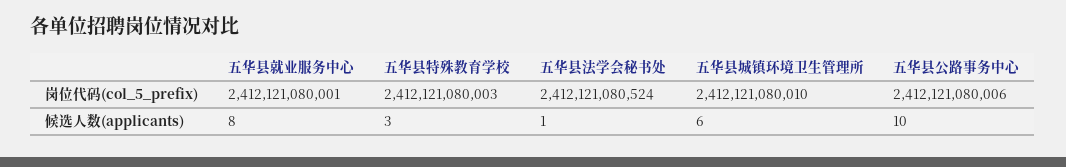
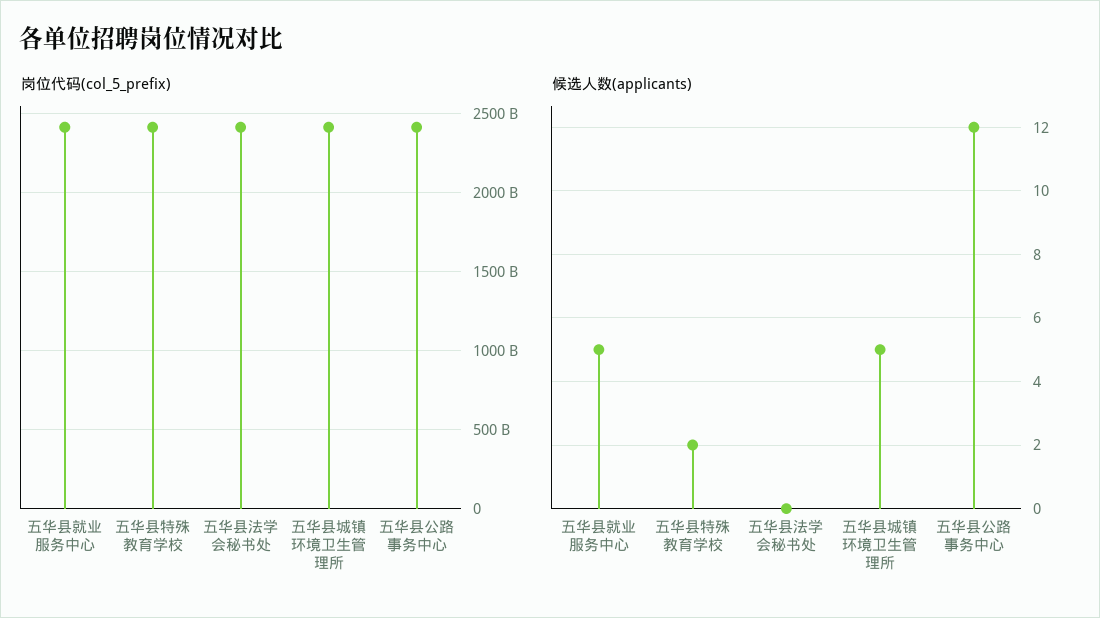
候选人数(applicants), 五华县就业服务中心: 8 -> 5
候选人数(applicants), 五华县特殊教育学校: 3 -> 2
候选人数(applicants), 五华县法学会秘书处: 1 -> 0
候选人数(applicants), 五华县城镇环境卫生管理所: 6 -> 5
候选人数(applicants), 五华县公路事务中心: 10 -> 12

